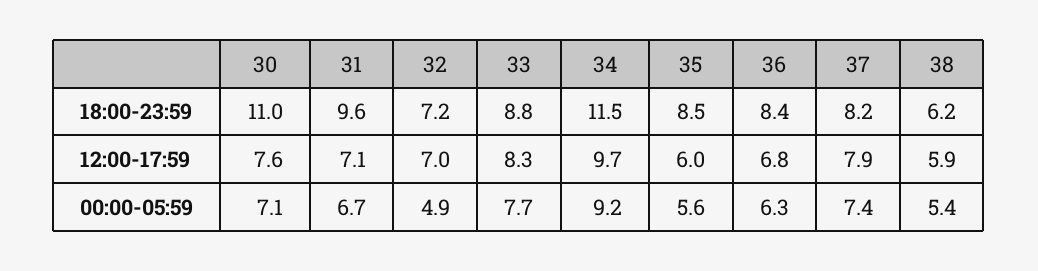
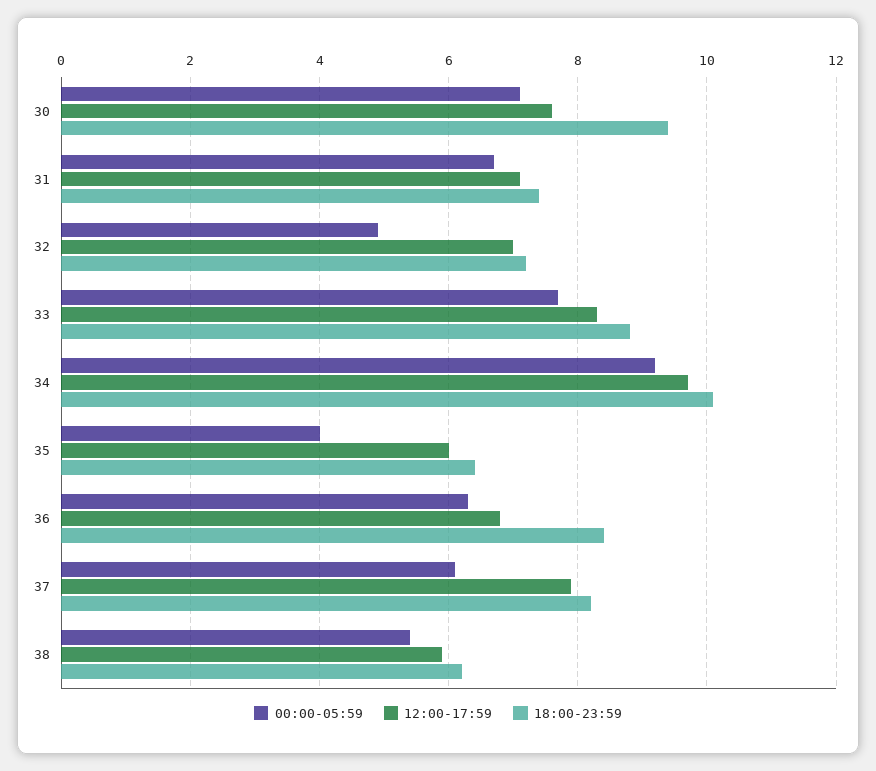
18:00-23:59, 30: 11 -> 9.5
18:00-23:59, 31: 9.6 -> 7.5
18:00-23:59, 34: 11.5 -> 10
18:00-23:59, 35: 8.5 -> 6.5
00:00-05:59, 35: 5.6 -> 4
00:00-05:59, 37: 7.4 -> 6

